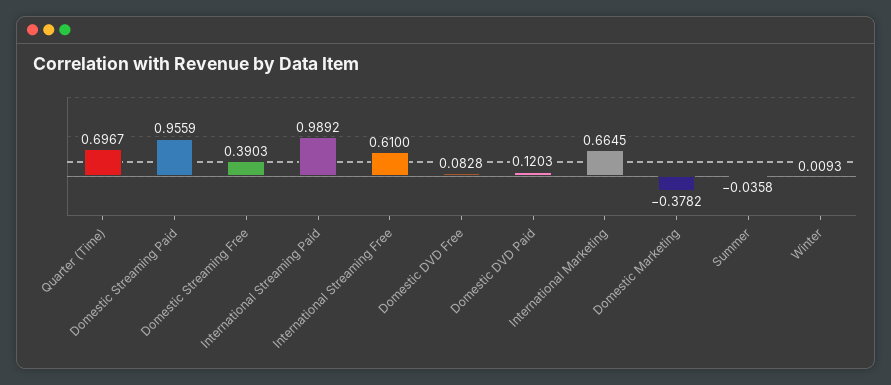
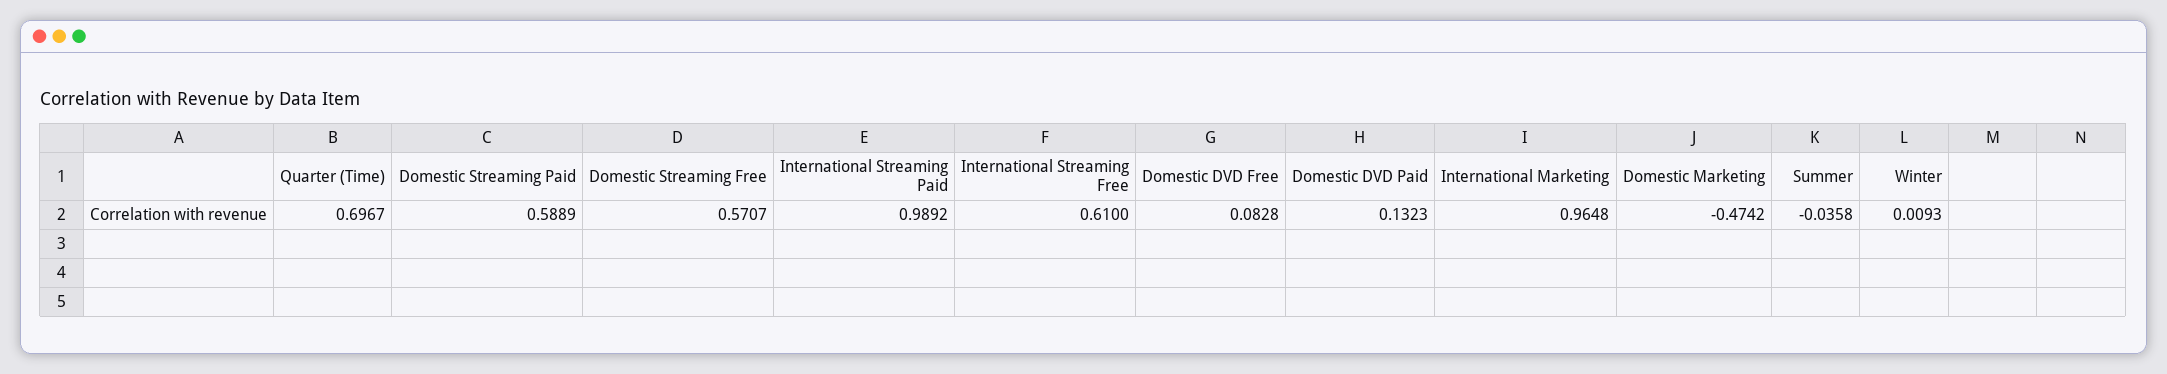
Domestic Streaming Paid: 0.9559 -> 0.5889
Domestic Streaming Free: 0.3903 -> 0.5707
Domestic DVD Paid: 0.1203 -> 0.1323
International Marketing: 0.6645 -> 0.9648
Domestic Marketing: -0.3782 -> -0.4742

